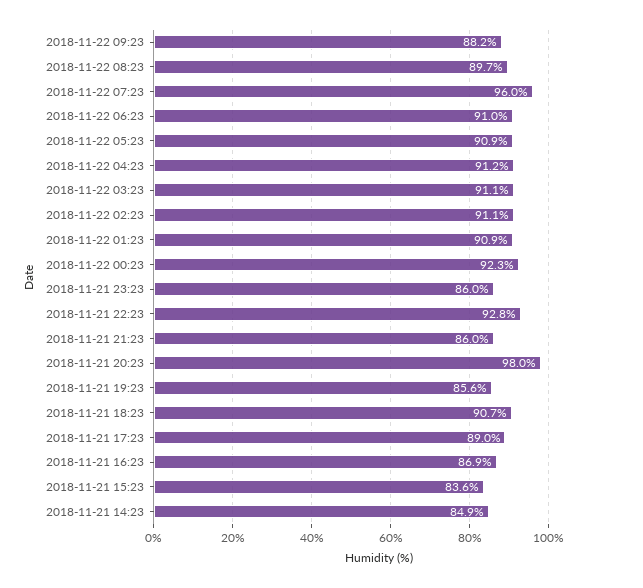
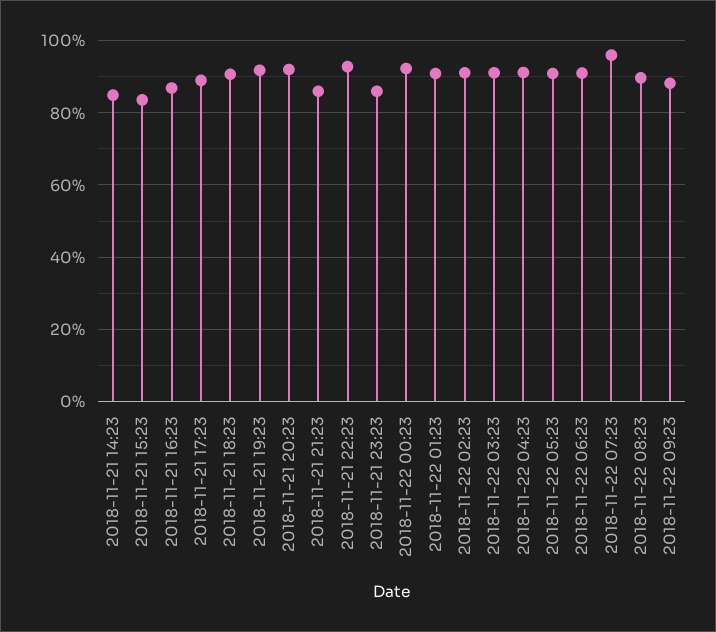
2018-11-21 20:23: 98 -> 92
2018-11-21 19:23: 85.6 -> 92

